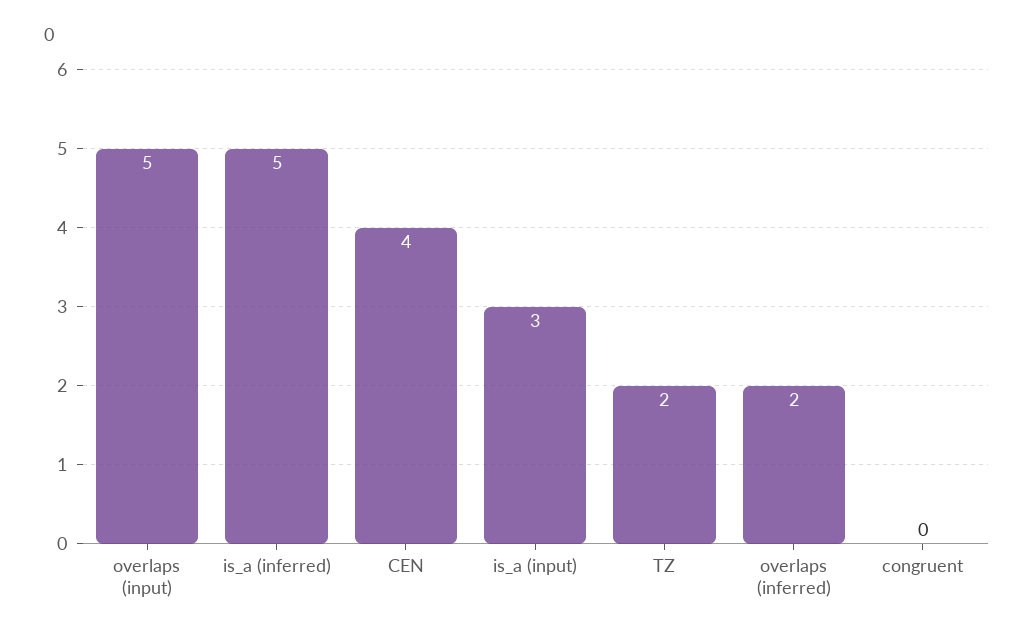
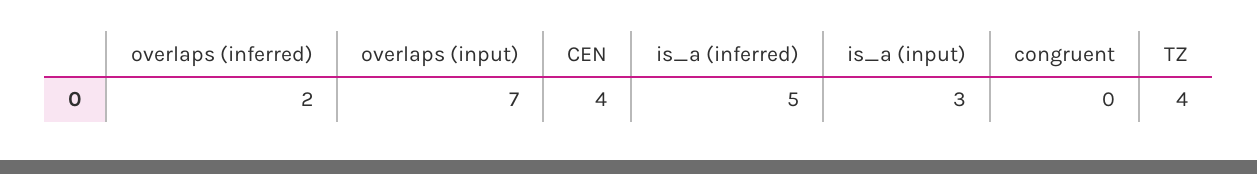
overlaps (input): 5 -> 7
TZ: 2 -> 4

